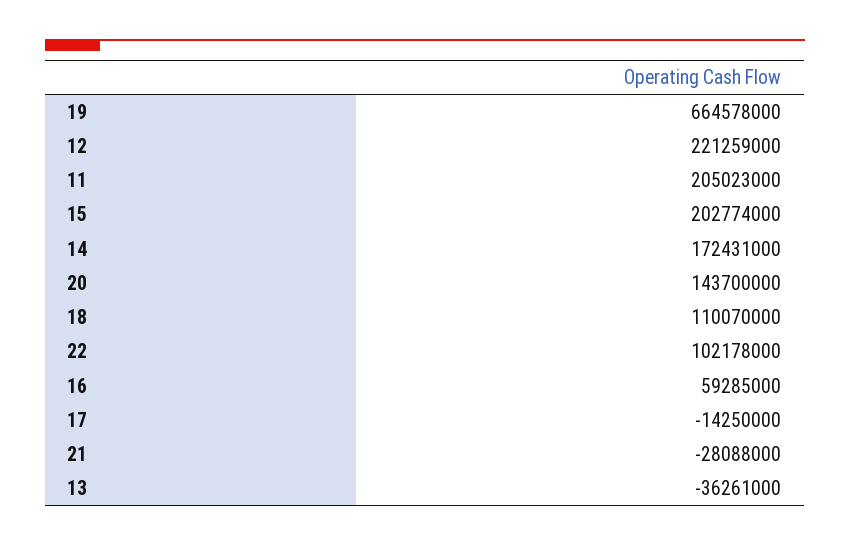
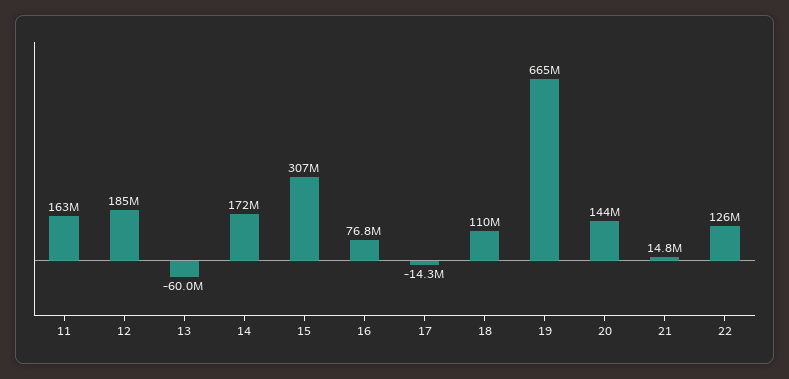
12: 221259000 -> 185000000
11: 205023000 -> 163000000
15: 202774000 -> 307000000
22: 102178000 -> 126000000
16: 59285000 -> 76800000
21: -28088000 -> 14800000
13: -36261000 -> -60000000

